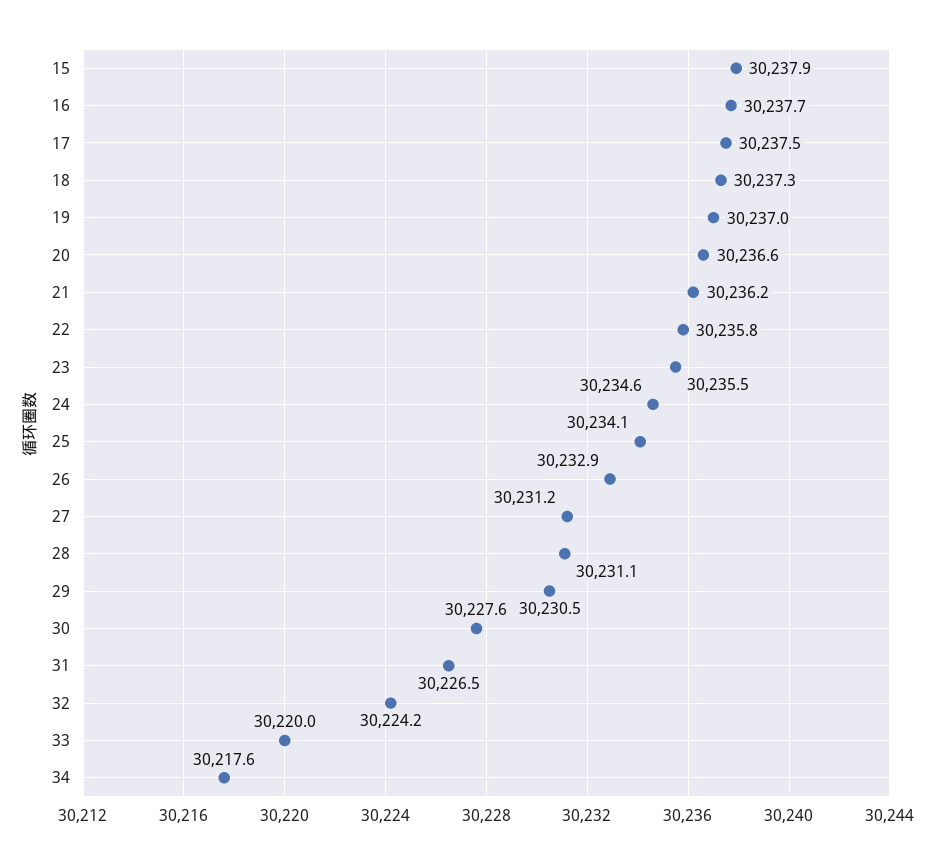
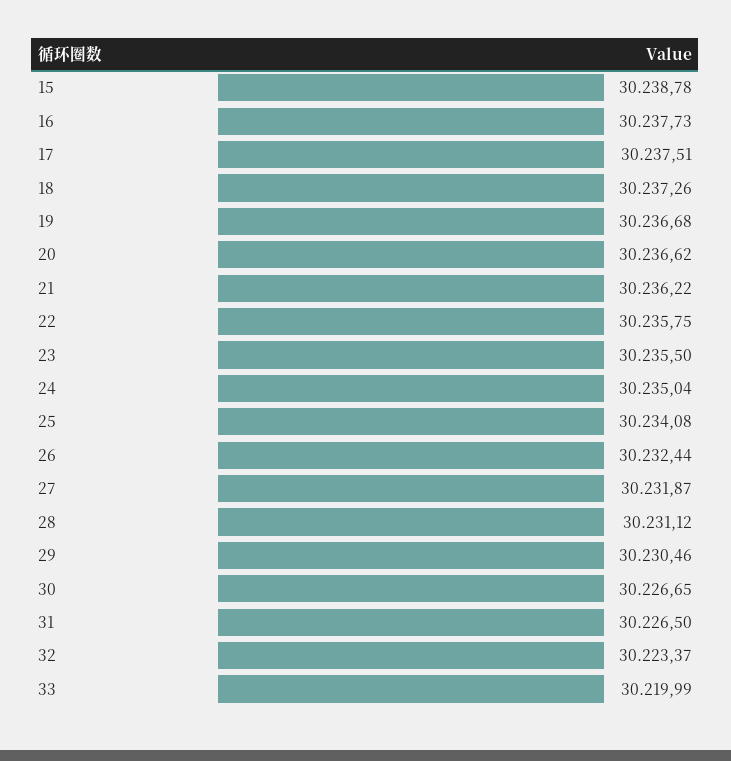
15: 30237.9 -> 30238.78
19: 30237 -> 30236.68
24: 30234.6 -> 30235.04
26: 30232.9 -> 30232.44
27: 30231.2 -> 30231.87
30: 30227.6 -> 30226.65
32: 30224.2 -> 30223.37
34: 30217.6 -> none

